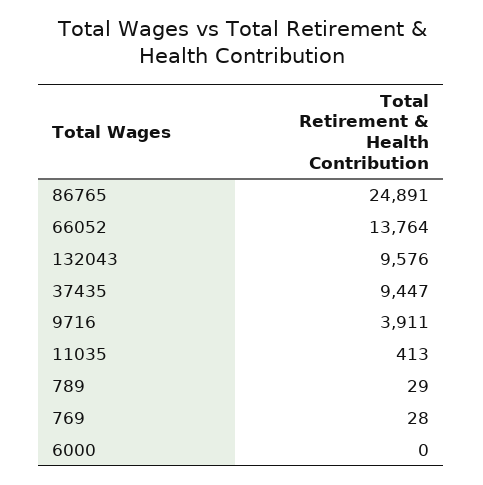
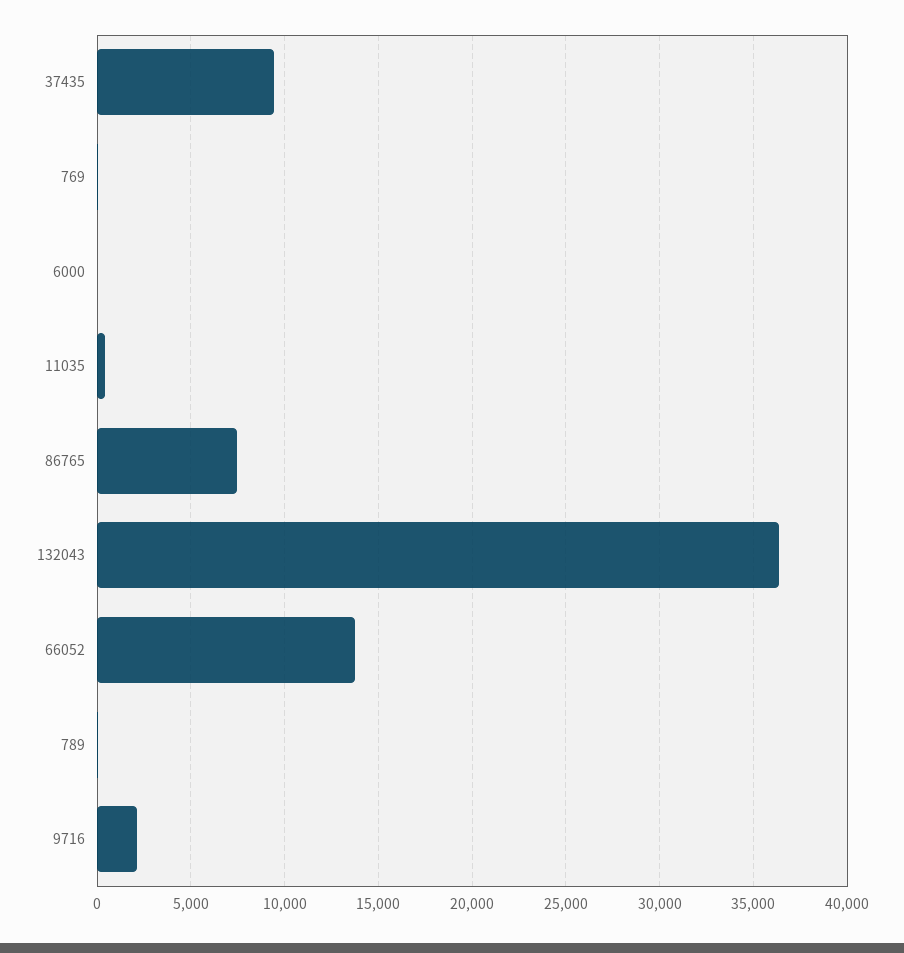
86765: 24891 -> 7500
132043: 9576 -> 36500
9716: 3911 -> 2000

